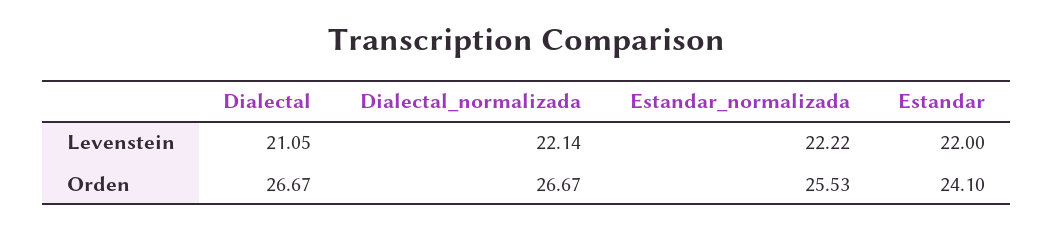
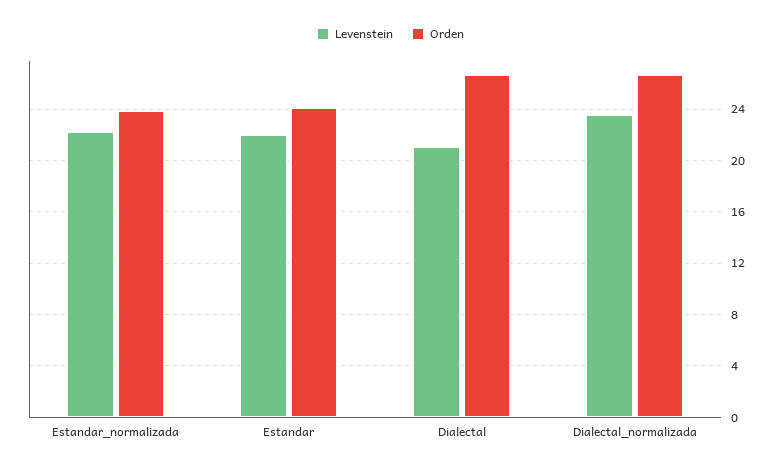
Levenstein, Dialectal_normalizada: 22.14 -> 23.5
Orden, Estandar_normalizada: 25.53 -> 24

